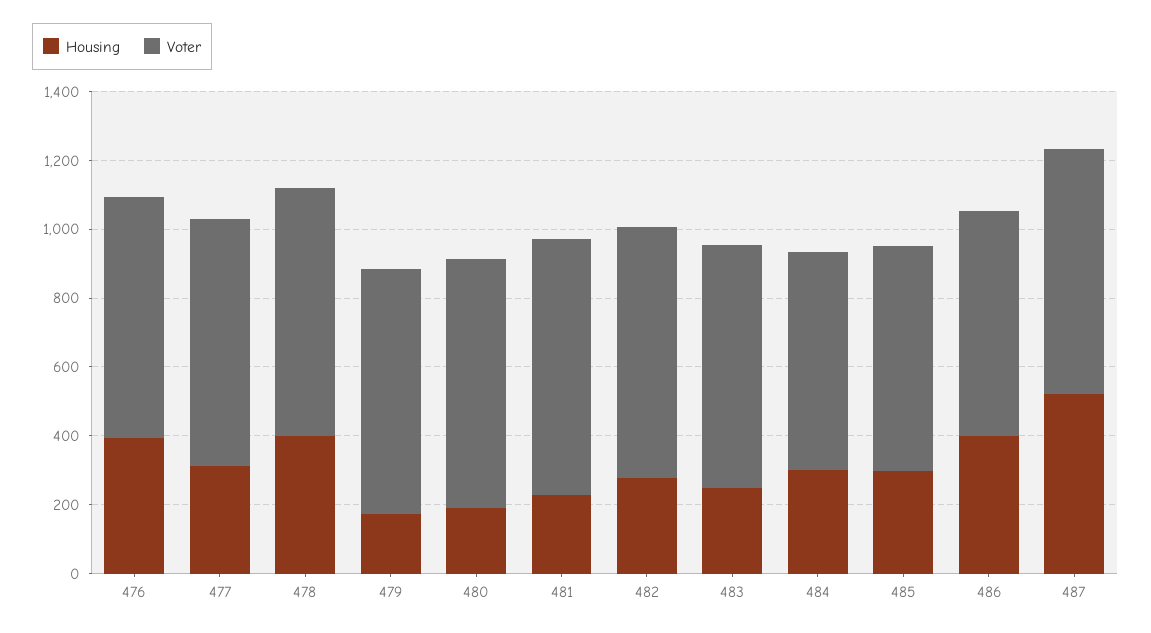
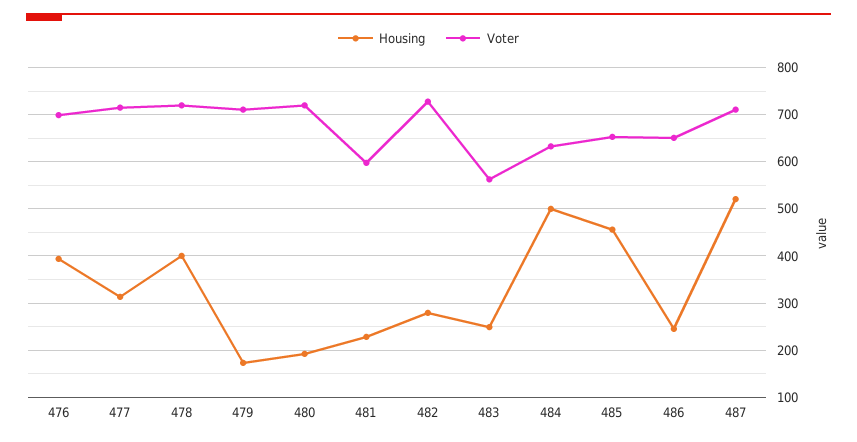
Voter, 481: 750 -> 600
Voter, 483: 700 -> 560
Housing, 484: 300 -> 500
Housing, 485: 300 -> 460
Housing, 486: 400 -> 240

